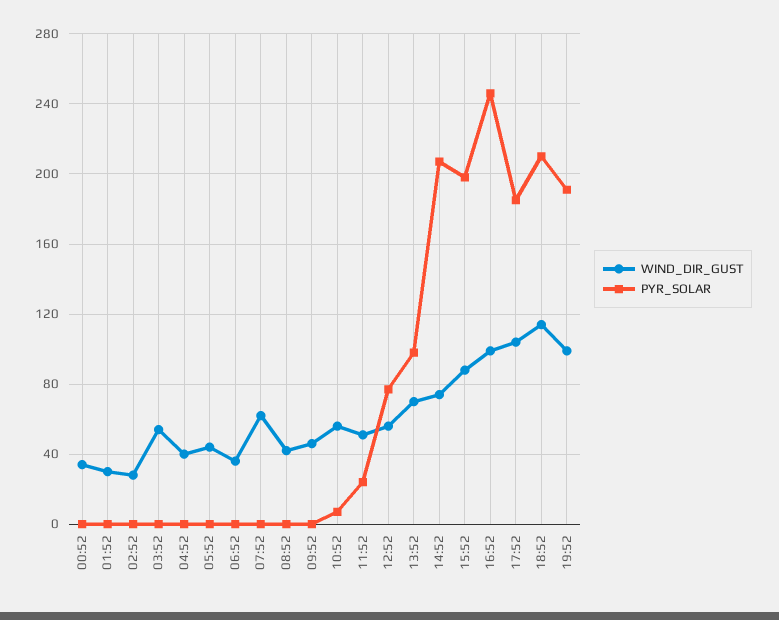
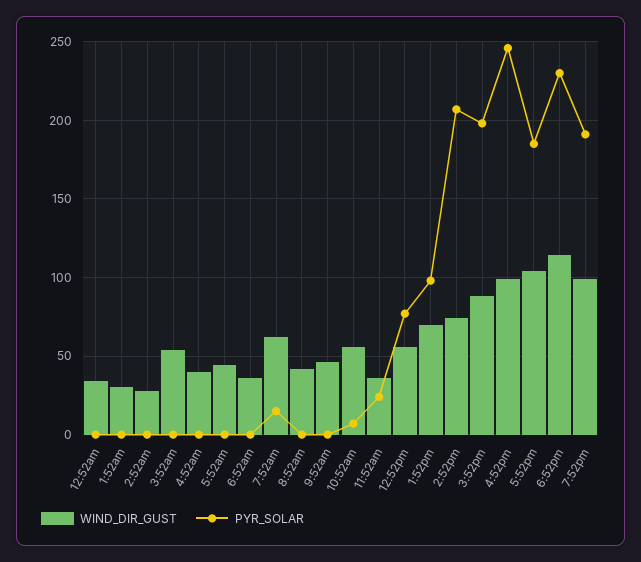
PYR_SOLAR, 07:52: 0 -> 15
WIND_DIR_GUST, 11:52: 50 -> 35
PYR_SOLAR, 18:52: 210 -> 230

